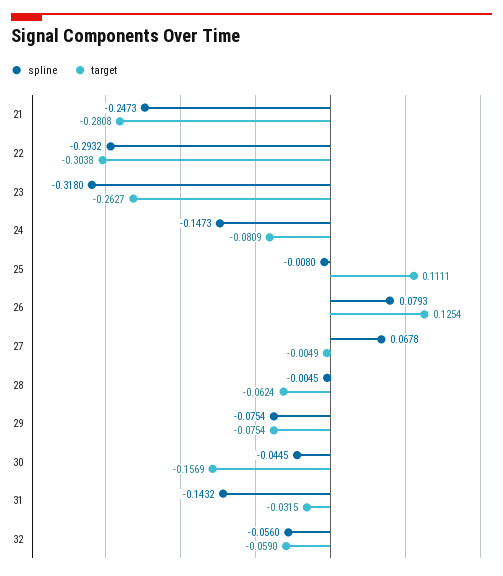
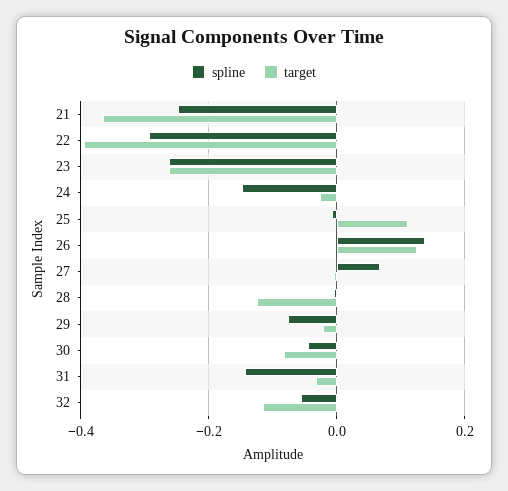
target, 21: -0.2808 -> -0.36
target, 22: -0.3038 -> -0.4
spline, 23: -0.318 -> -0.26
target, 24: -0.0809 -> -0.02
spline, 26: 0.0793 -> 0.14
target, 28: -0.0624 -> -0.12
target, 29: -0.0754 -> -0.02
target, 30: -0.1569 -> -0.08
target, 32: -0.059 -> -0.12

